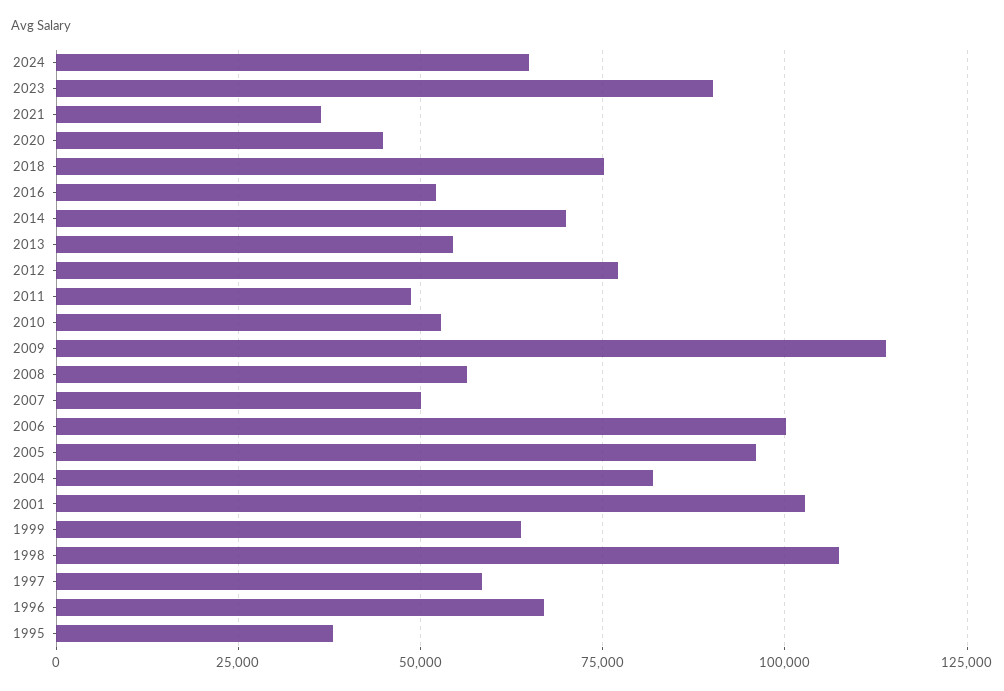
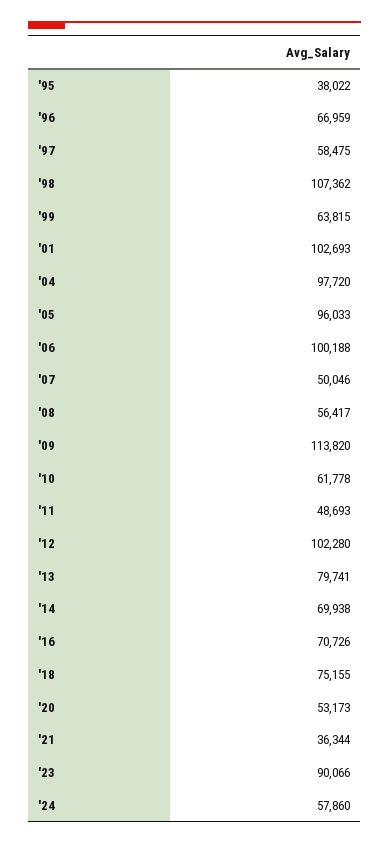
2024: 65000 -> 57860
2020: 45000 -> 53173
2016: 52500 -> 70726
2013: 55000 -> 79741
2012: 77500 -> 102280
2010: 52500 -> 61778
2004: 82500 -> 97720

